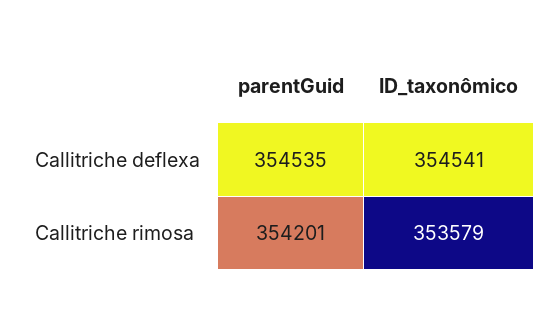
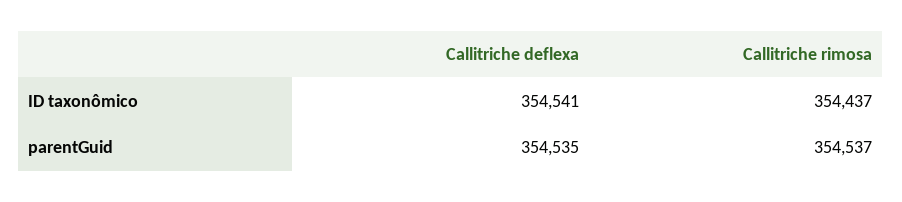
parentGuid, Callitriche rimosa: 354201 -> 354537
ID_taxonômico, Callitriche rimosa: 353579 -> 354437

